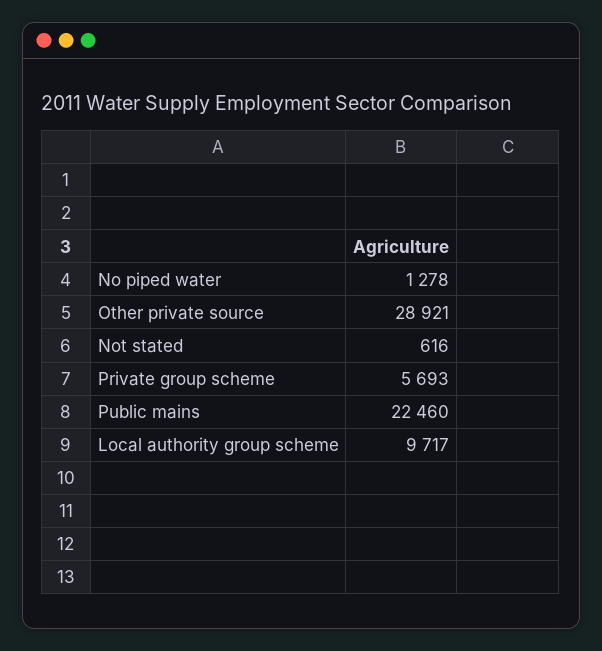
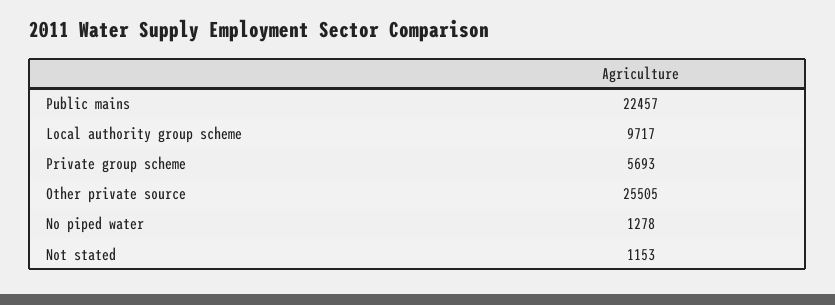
Other private source: 28921 -> 25505
Not stated: 616 -> 1153
Public mains: 22460 -> 22457

